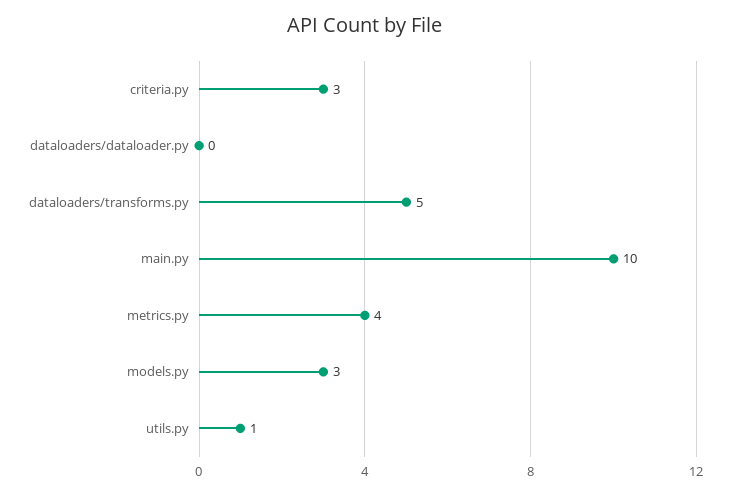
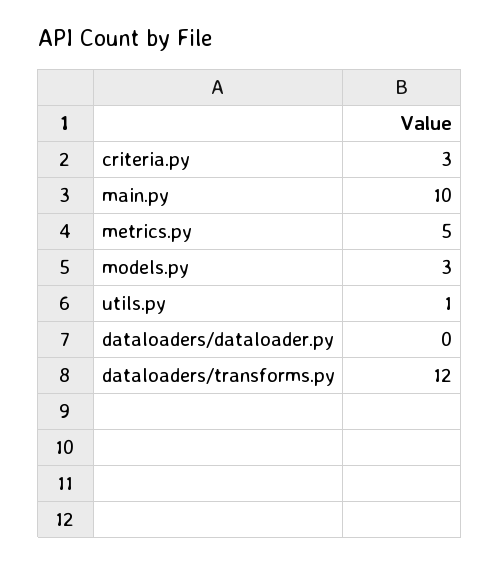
dataloaders/transforms.py: 5 -> 12
metrics.py: 4 -> 5

